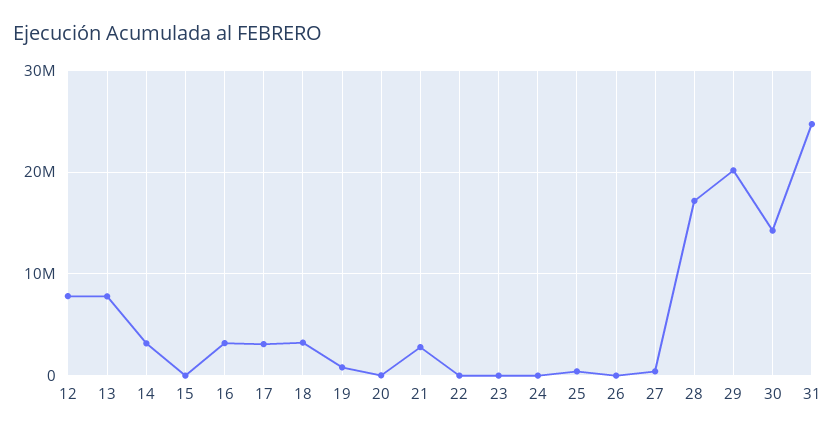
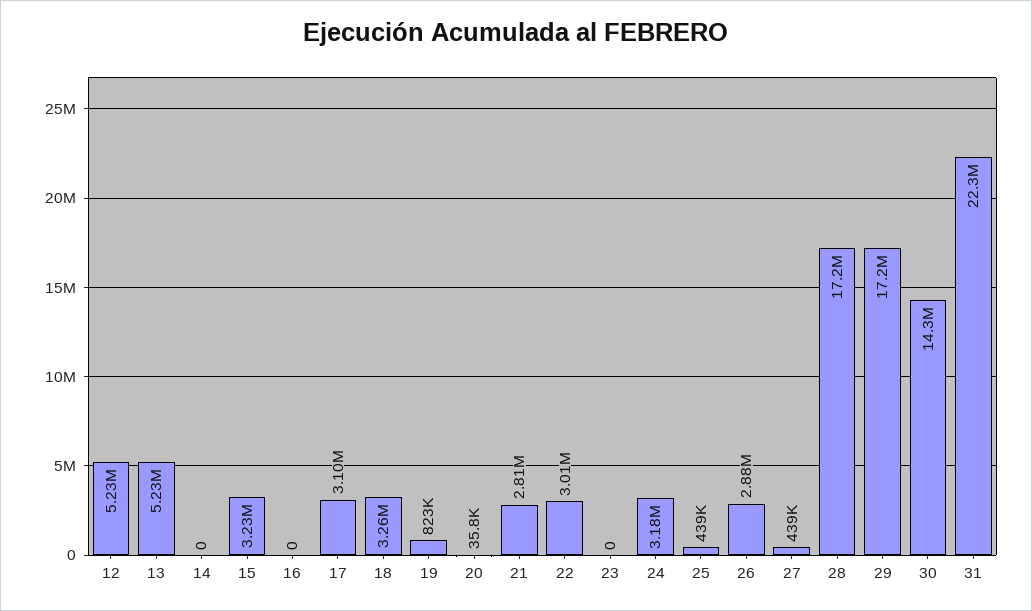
12: 8000000 -> 5230000
13: 8000000 -> 5230000
14: 3000000 -> 0
15: 0 -> 3230000
16: 3000000 -> 0
22: 0 -> 3010000
24: 0 -> 3180000
26: 0 -> 2880000
29: 20000000 -> 17200000
31: 25000000 -> 22300000

